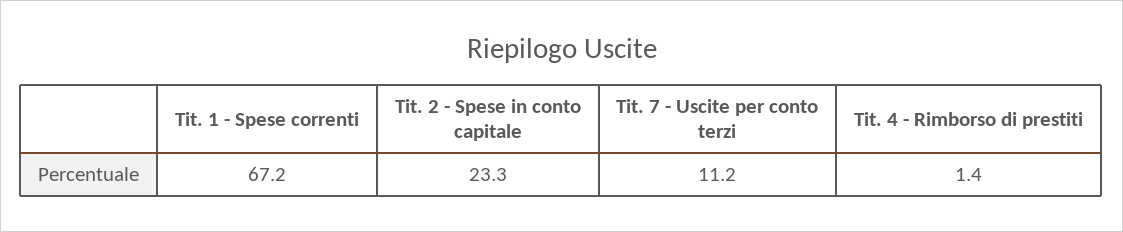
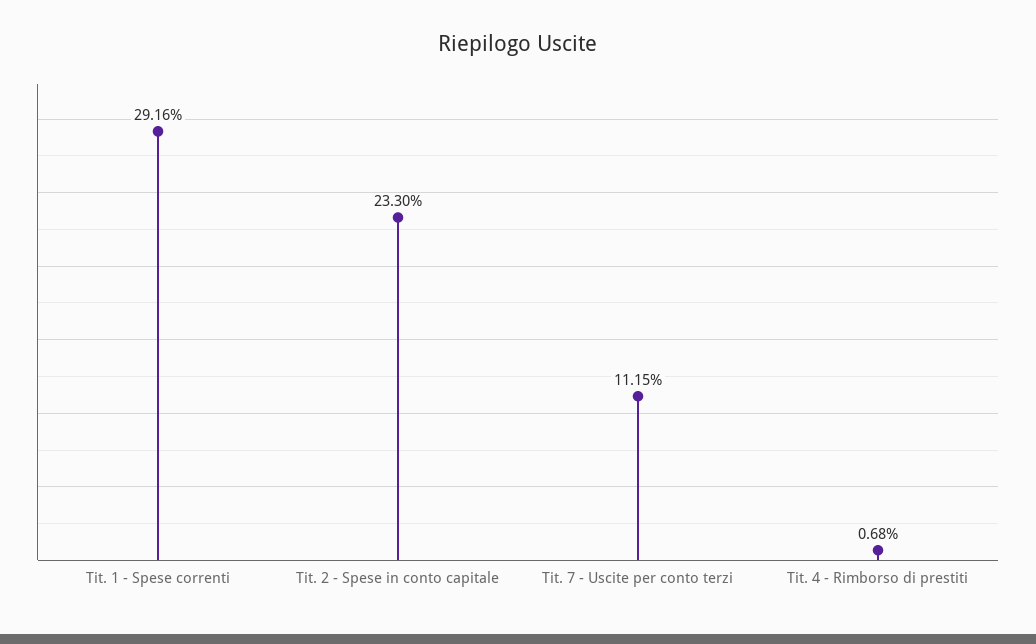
Tit. 1 - Spese correnti: 67.2 -> 29.16
Tit. 4 - Rimborso di prestiti: 1.4 -> 0.68

